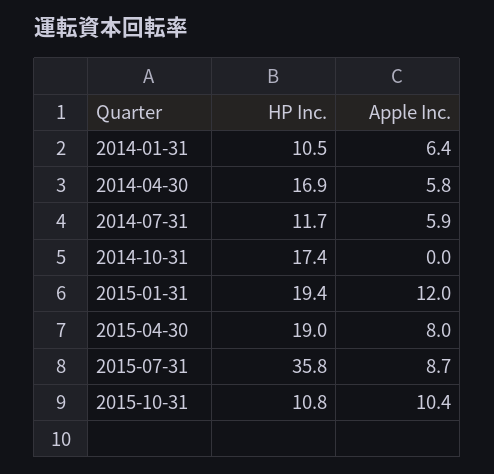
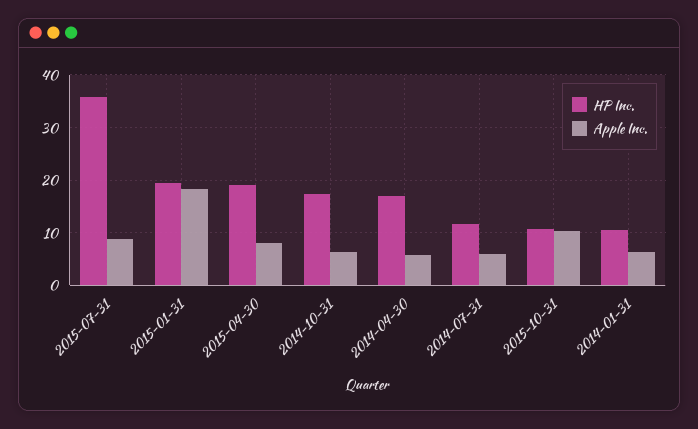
Apple Inc., 2014-10-31: 0 -> 6
Apple Inc., 2015-01-31: 12 -> 18

